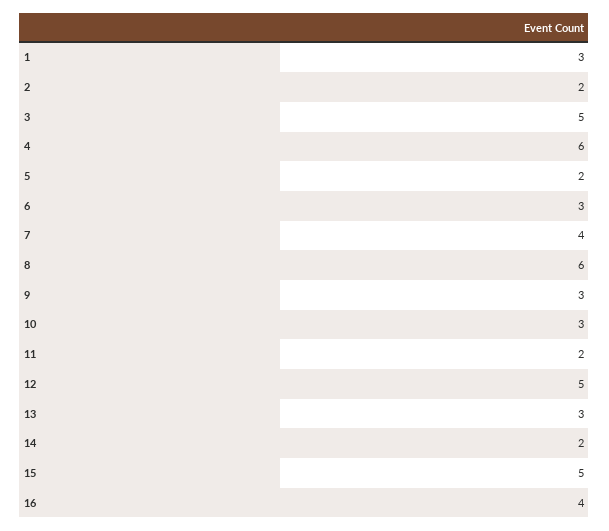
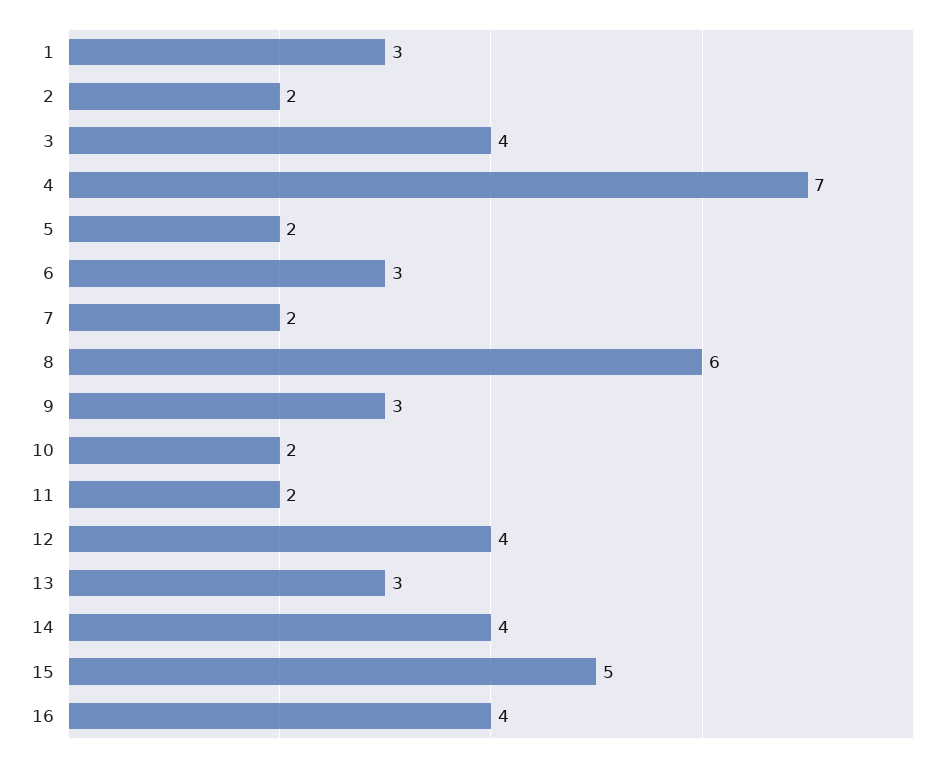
3: 5 -> 4
4: 6 -> 7
7: 4 -> 2
10: 3 -> 2
12: 5 -> 4
14: 2 -> 4

